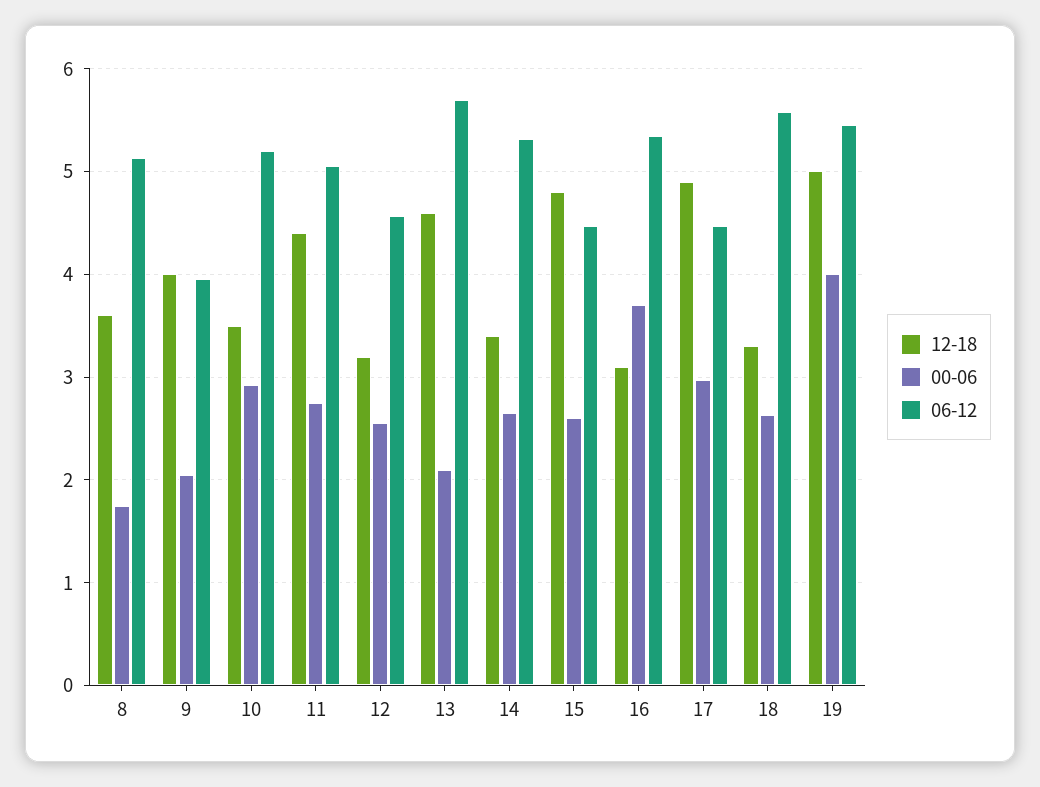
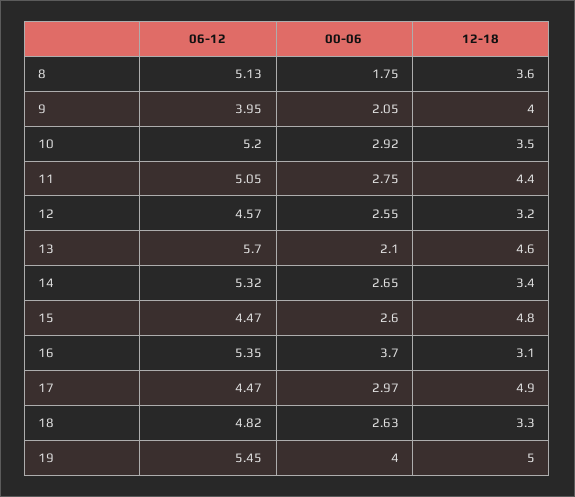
06-12, 18: 5.6 -> 4.82

